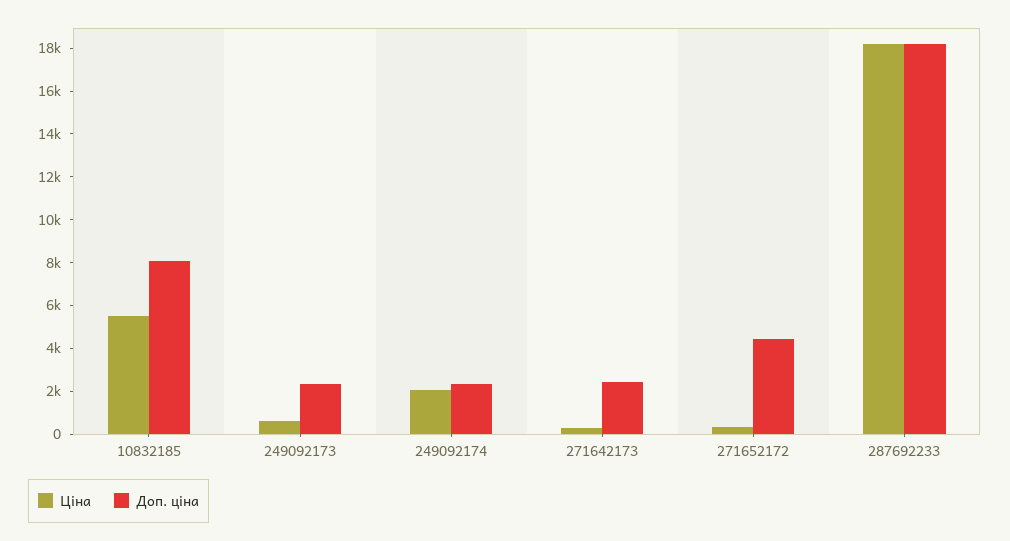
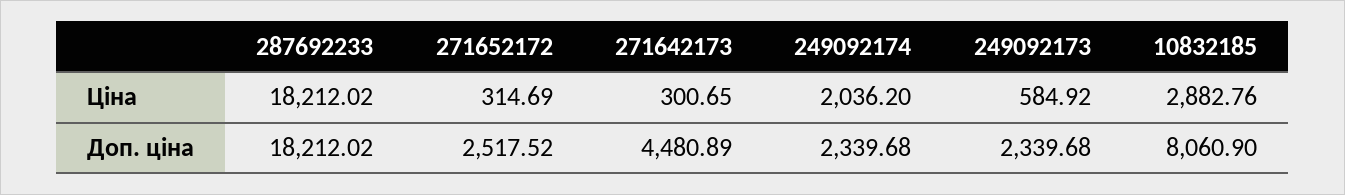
Ціна, 10832185: 5500 -> 2882.76
Доп. ціна, 271642173: 2500 -> 4480.89
Доп. ціна, 271652172: 4500 -> 2517.52

